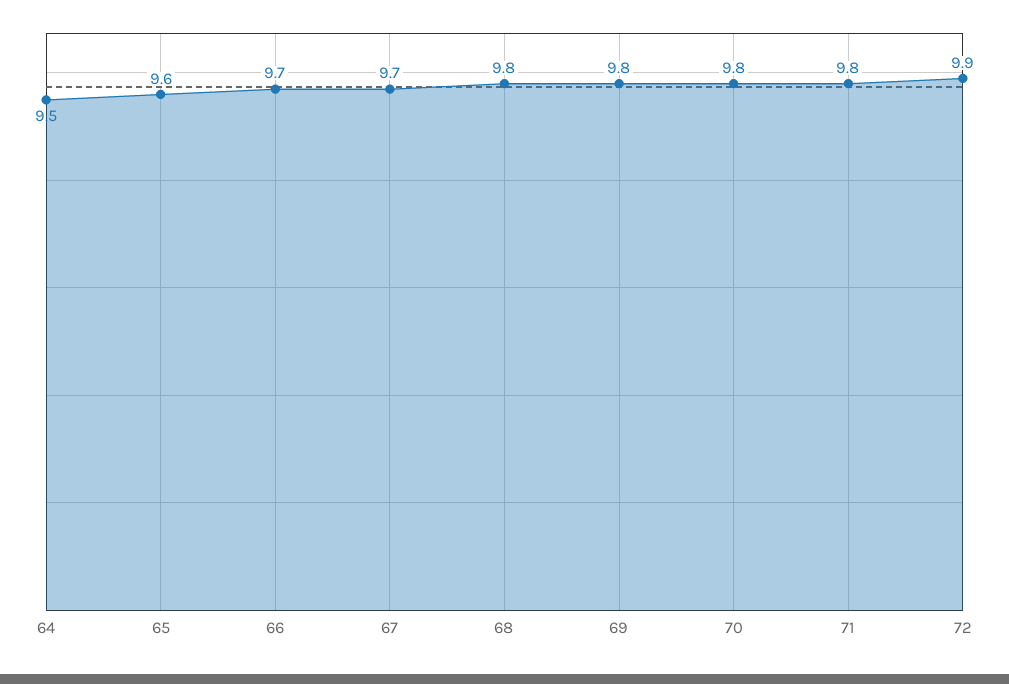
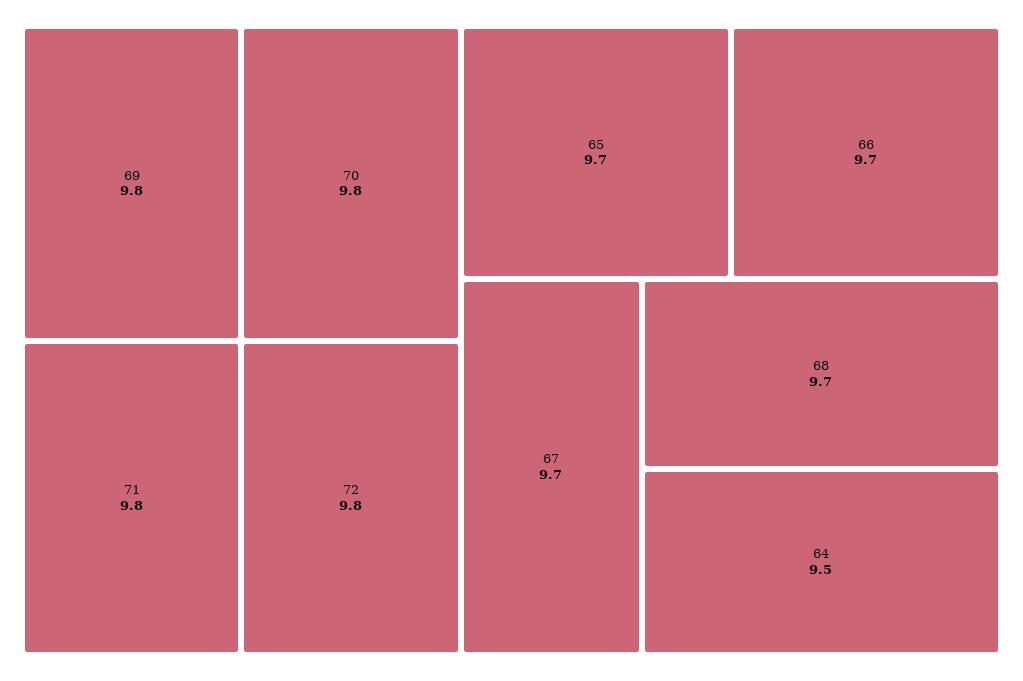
65: 9.6 -> 9.7
68: 9.8 -> 9.7
72: 9.9 -> 9.8

